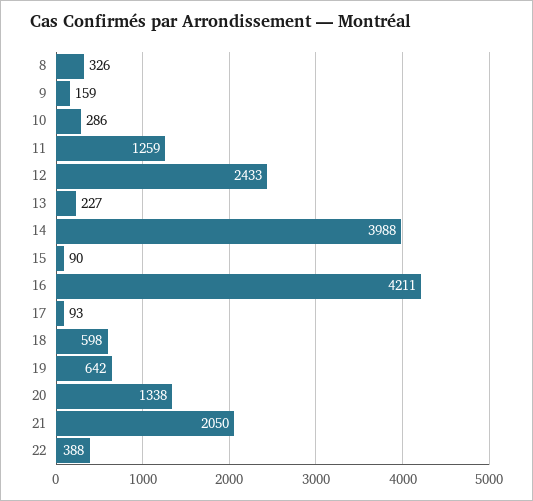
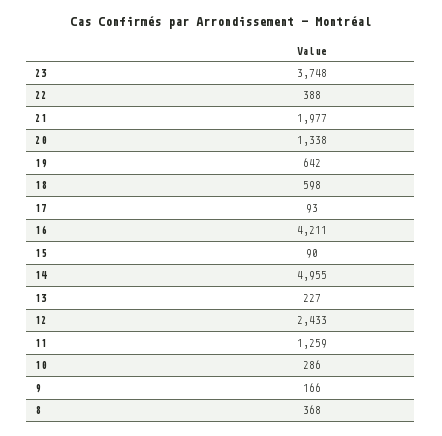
8: 326 -> 368
9: 159 -> 166
14: 3988 -> 4955
21: 2050 -> 1977
23: none -> 3748

